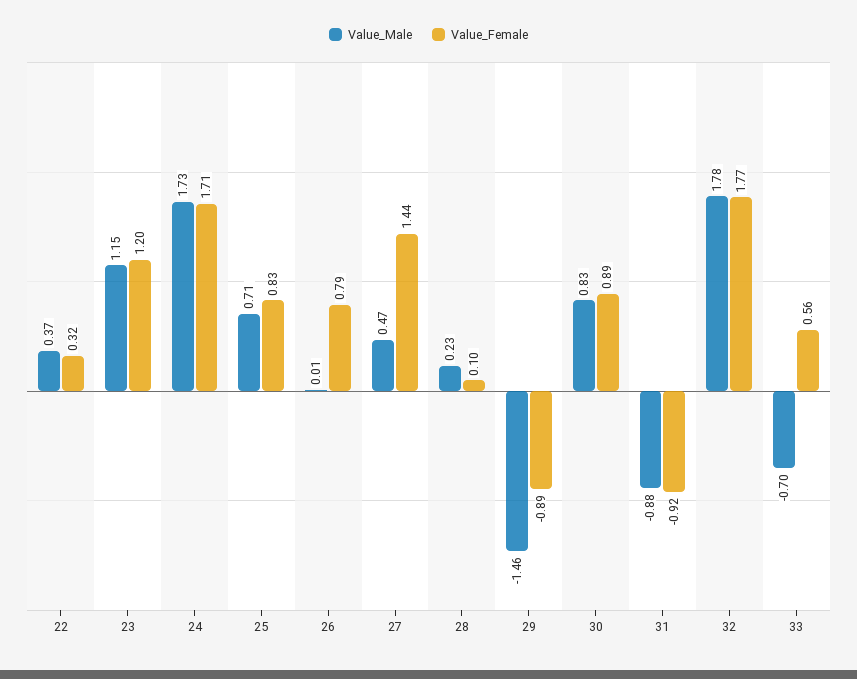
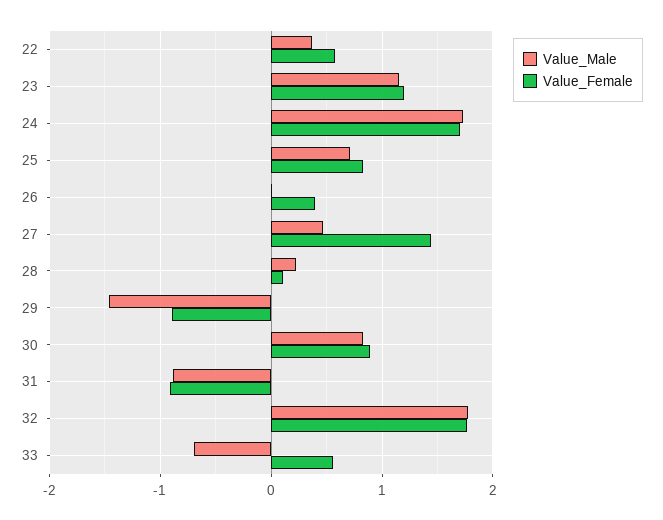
Value_Female, 22: 0.32 -> 0.6
Value_Female, 26: 0.79 -> 0.4

